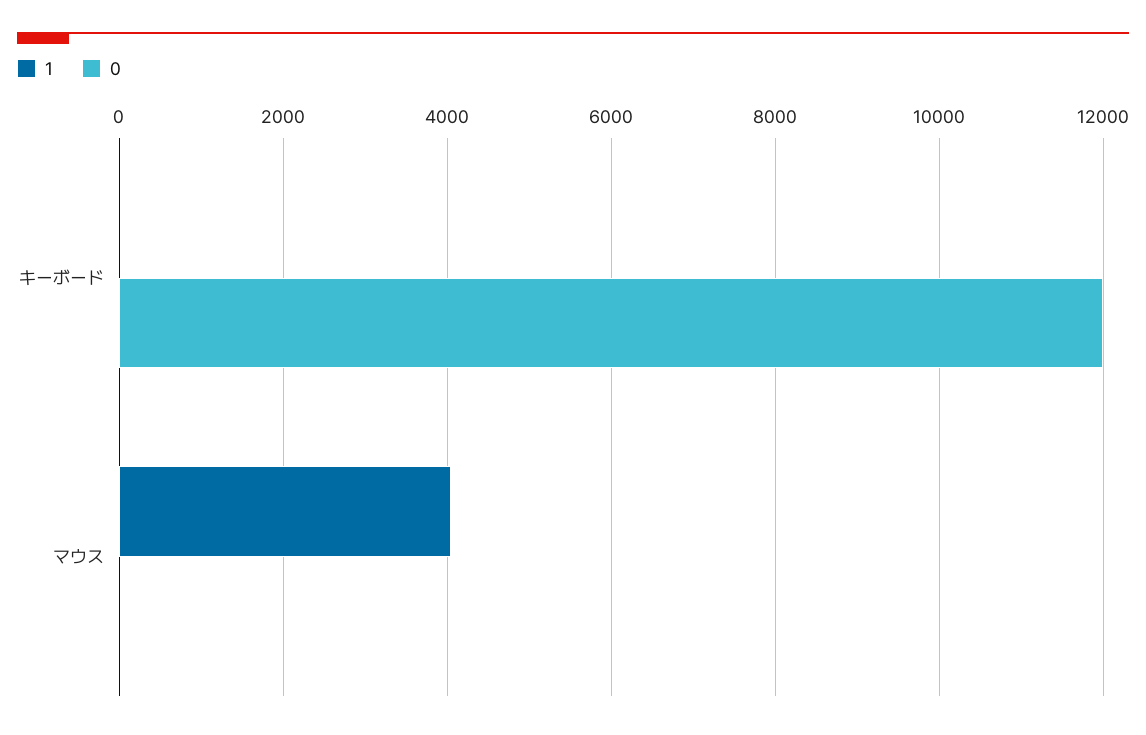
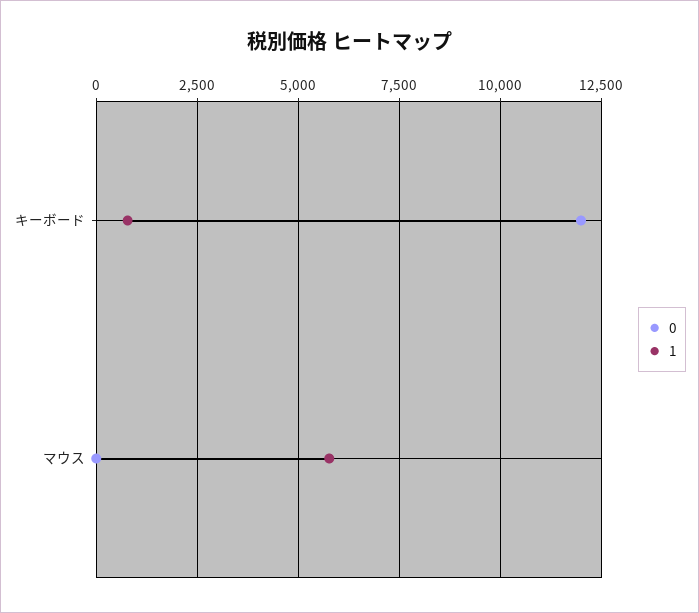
1, キーボード: 0 -> 750
1, マウス: 4000 -> 5750

